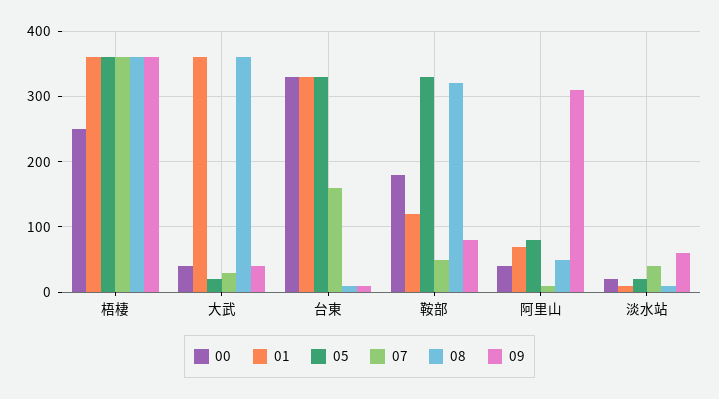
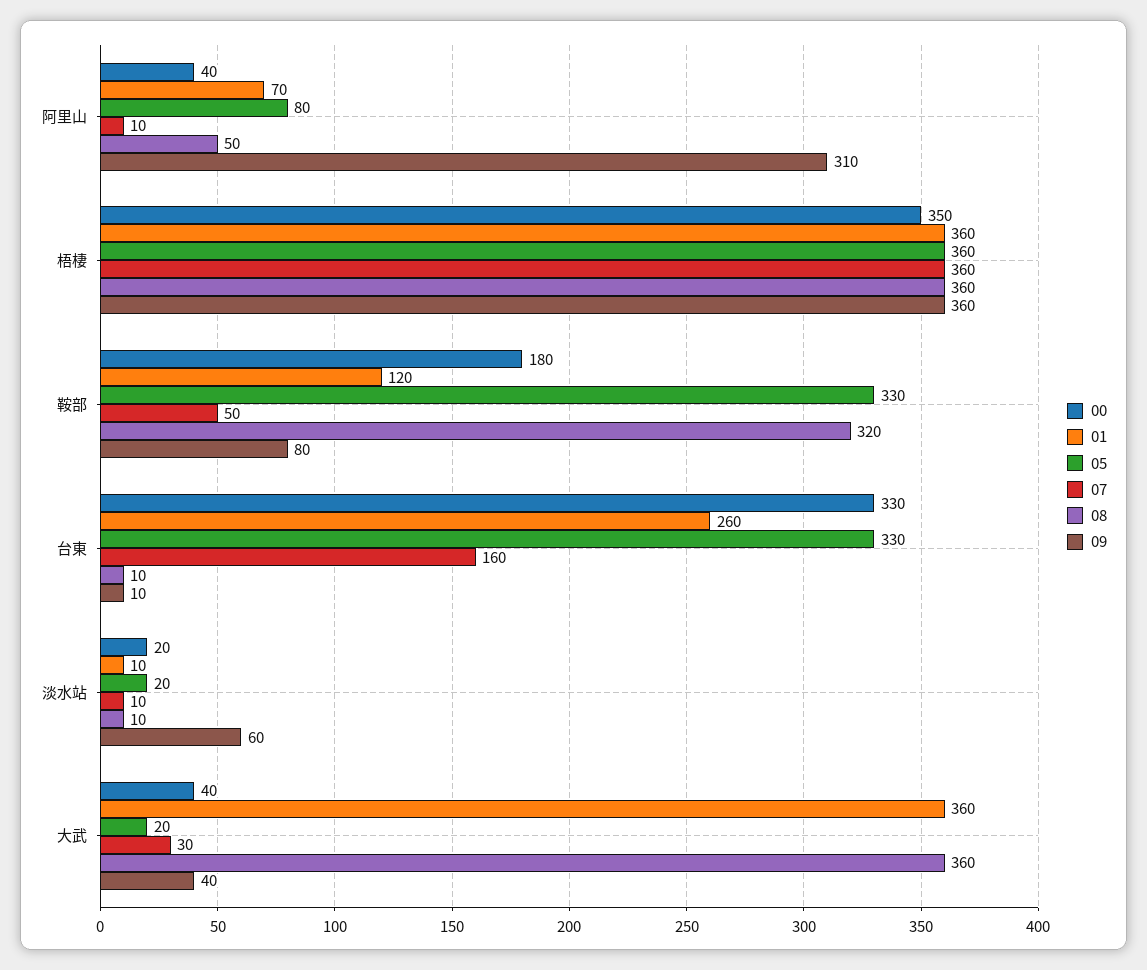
00, 梧棲: 250 -> 350
01, 台東: 330 -> 260
07, 淡水站: 40 -> 10

